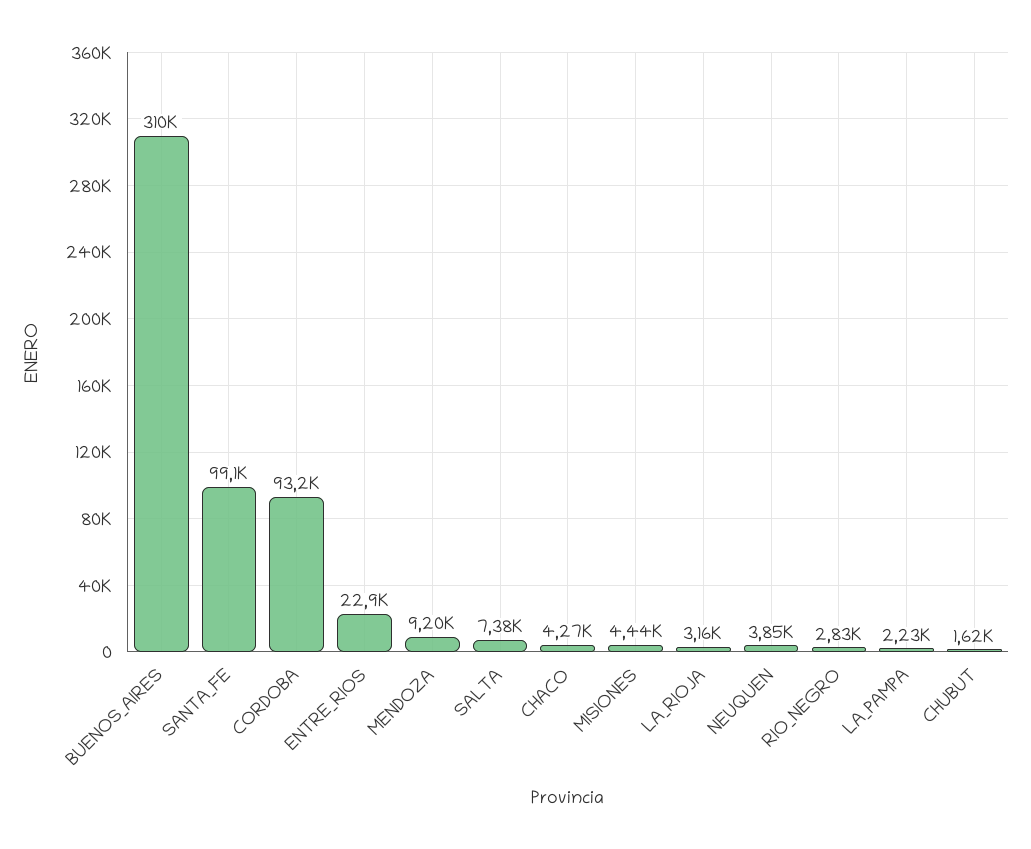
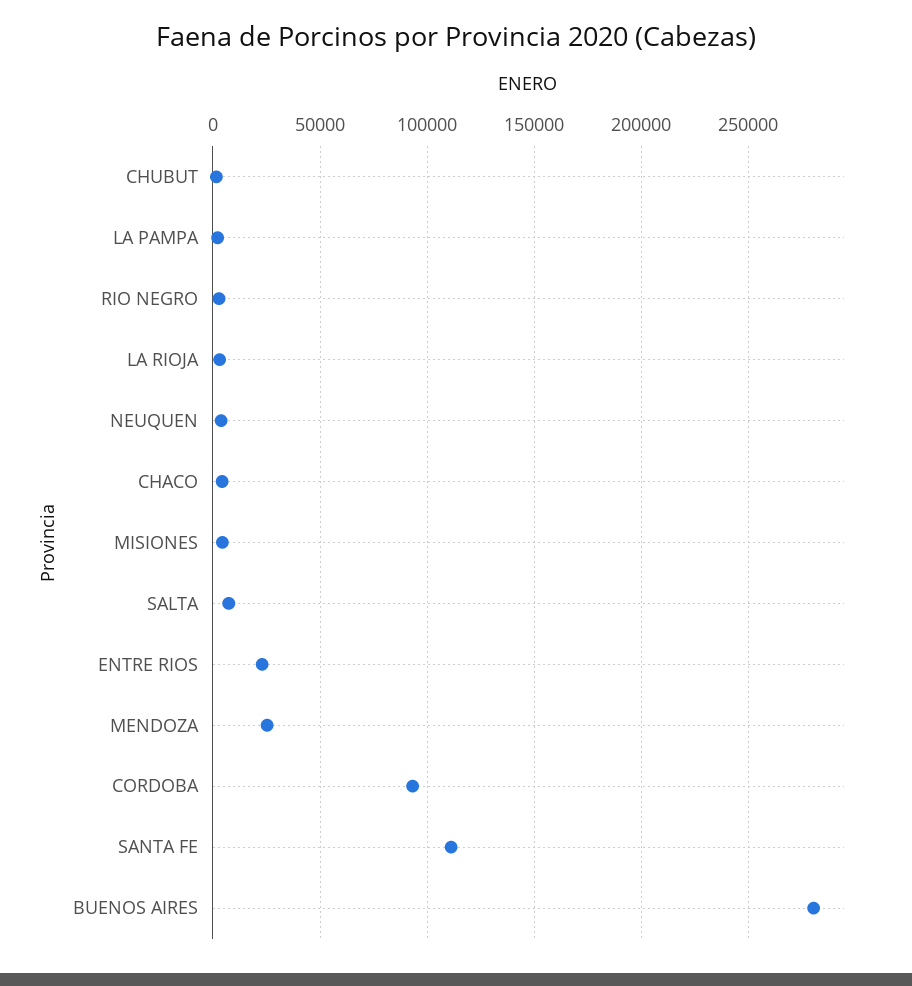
BUENOS_AIRES: 310000 -> 280000
SANTA_FE: 99100 -> 110000
MENDOZA: 9200 -> 25000

